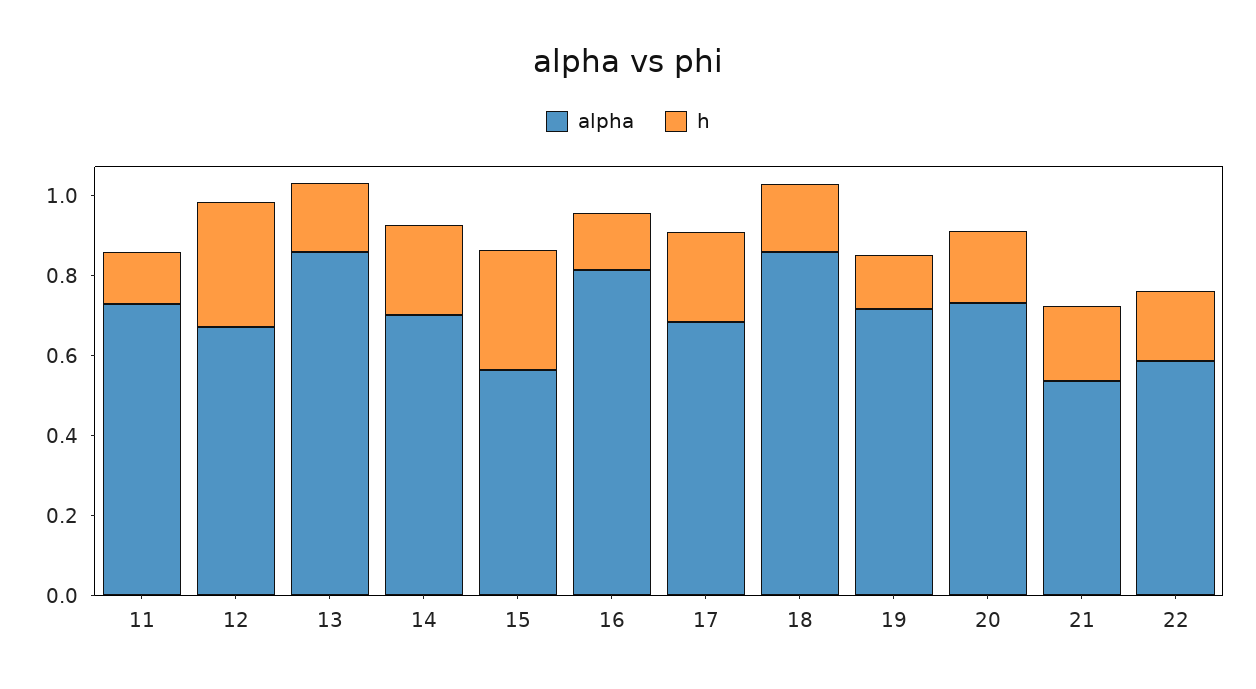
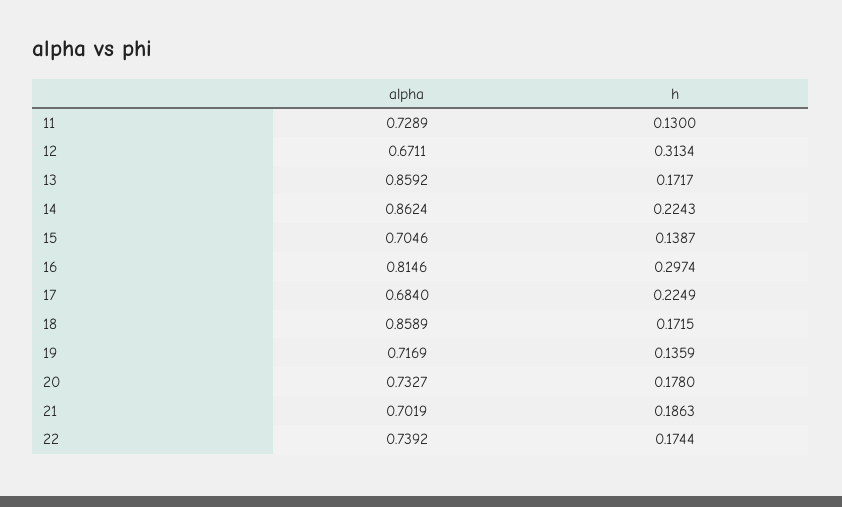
alpha, 14: 0.7 -> 0.8624
alpha, 15: 0.55 -> 0.7046
h, 15: 0.3 -> 0.1387
h, 16: 0.15 -> 0.2974
alpha, 21: 0.55 -> 0.7019
alpha, 22: 0.6 -> 0.7392

